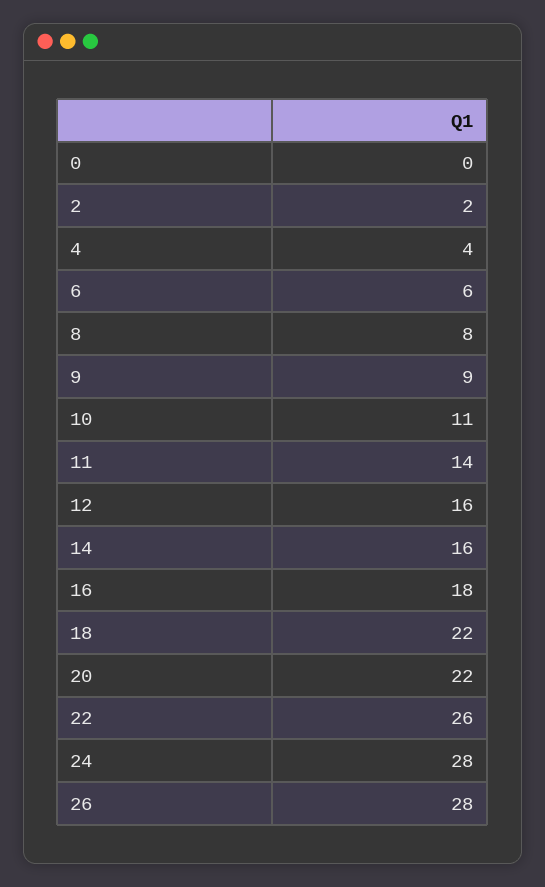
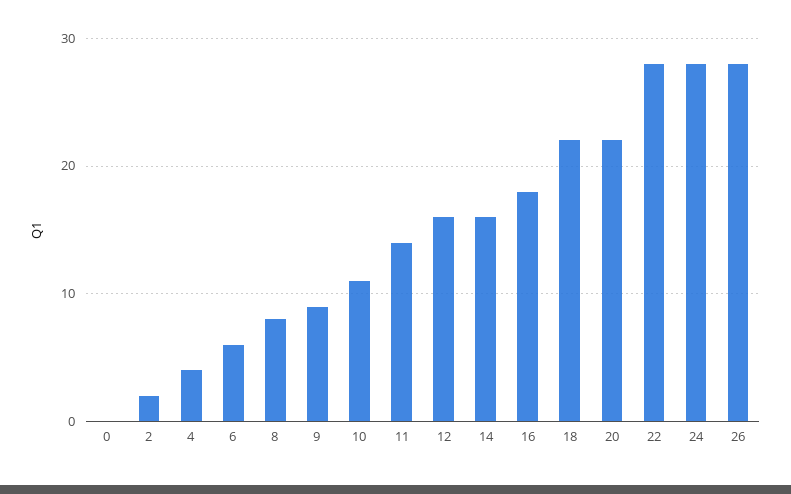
22: 26 -> 28

